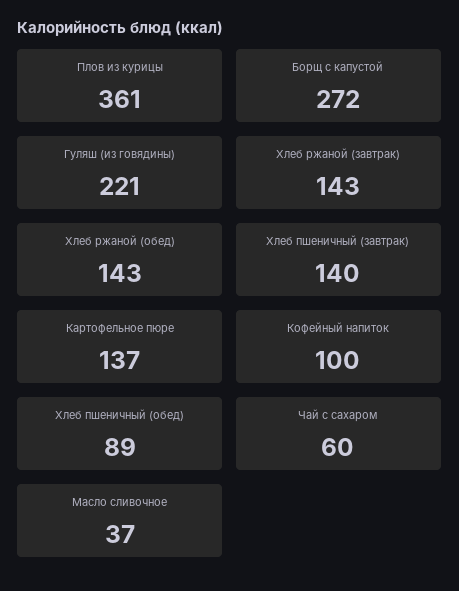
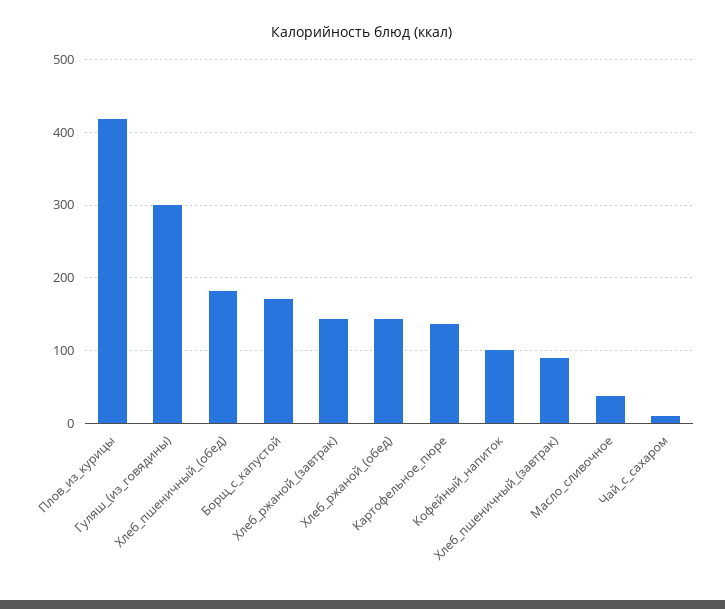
Плов из курицы: 361 -> 420
Борщ с капустой: 272 -> 170
Гуляш (из говядины): 221 -> 300
Хлеб пшеничный (завтрак): 140 -> 90
Хлеб пшеничный (обед): 89 -> 180
Чай с сахаром: 60 -> 10

